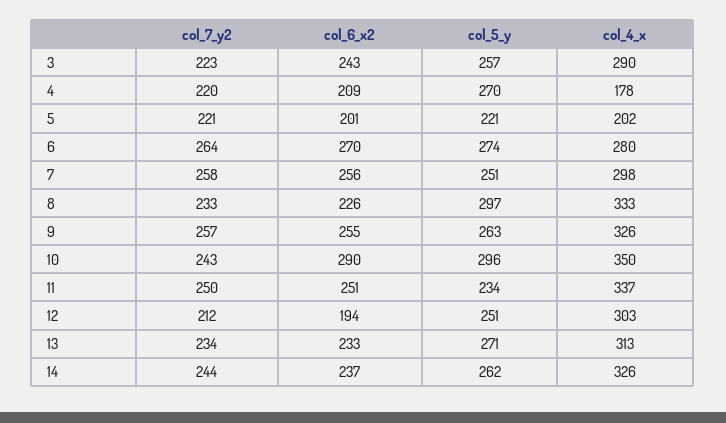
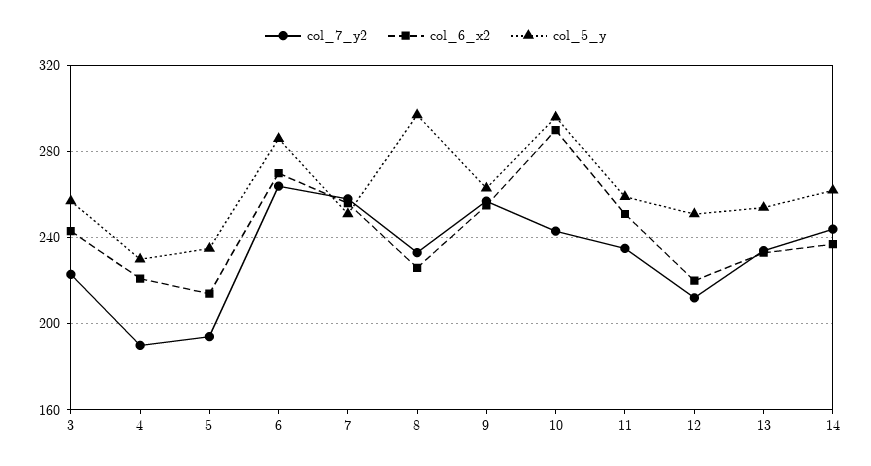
col_4_x, 3: 290 -> none
col_7_y2, 4: 220 -> 190
col_6_x2, 4: 209 -> 220
col_5_y, 4: 270 -> 230
col_4_x, 4: 178 -> none
col_7_y2, 5: 221 -> 195
col_6_x2, 5: 201 -> 215
col_5_y, 5: 221 -> 235
col_4_x, 5: 202 -> none
col_5_y, 6: 274 -> 285
col_4_x, 6: 280 -> none
col_4_x, 7: 298 -> none
col_4_x, 8: 333 -> none
col_4_x, 9: 326 -> none
col_4_x, 10: 350 -> none
col_7_y2, 11: 250 -> 235
col_5_y, 11: 234 -> 260
col_4_x, 11: 337 -> none
col_6_x2, 12: 194 -> 220
col_4_x, 12: 303 -> none
col_5_y, 13: 271 -> 255
col_4_x, 13: 313 -> none
col_4_x, 14: 326 -> none

